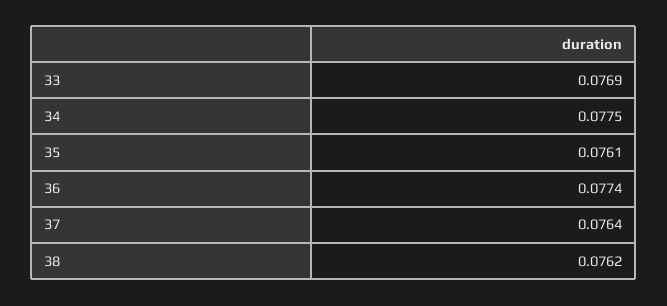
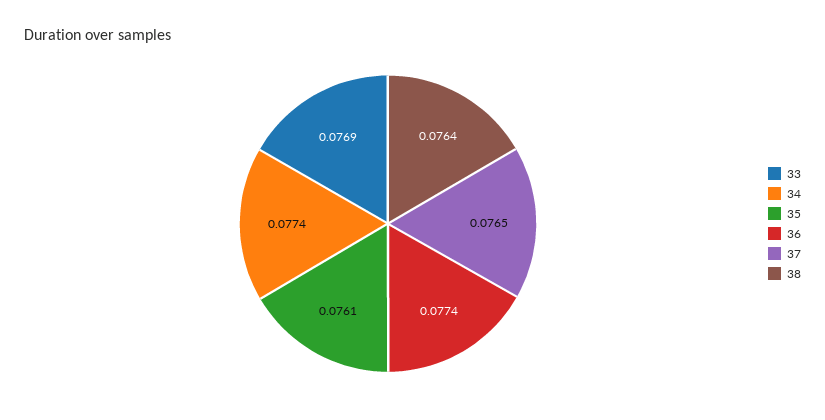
34: 0.0775 -> 0.0774
37: 0.0764 -> 0.0765
38: 0.0762 -> 0.0764

